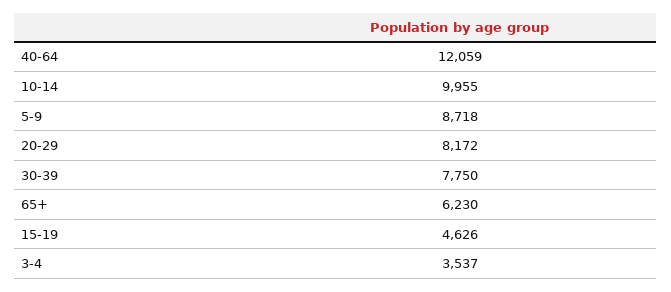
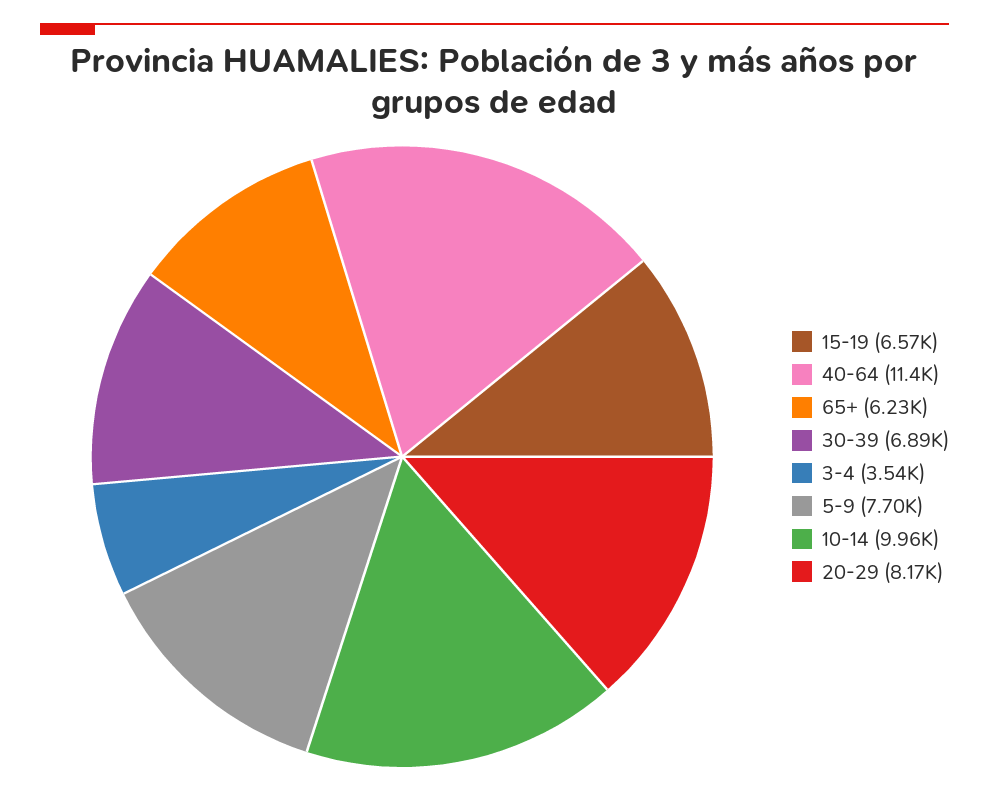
40-64: 12059 -> 11400
5-9: 8718 -> 7700
30-39: 7750 -> 6890
15-19: 4626 -> 6570

